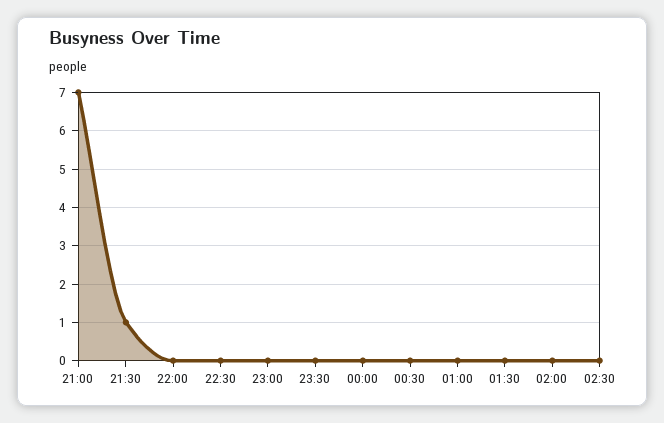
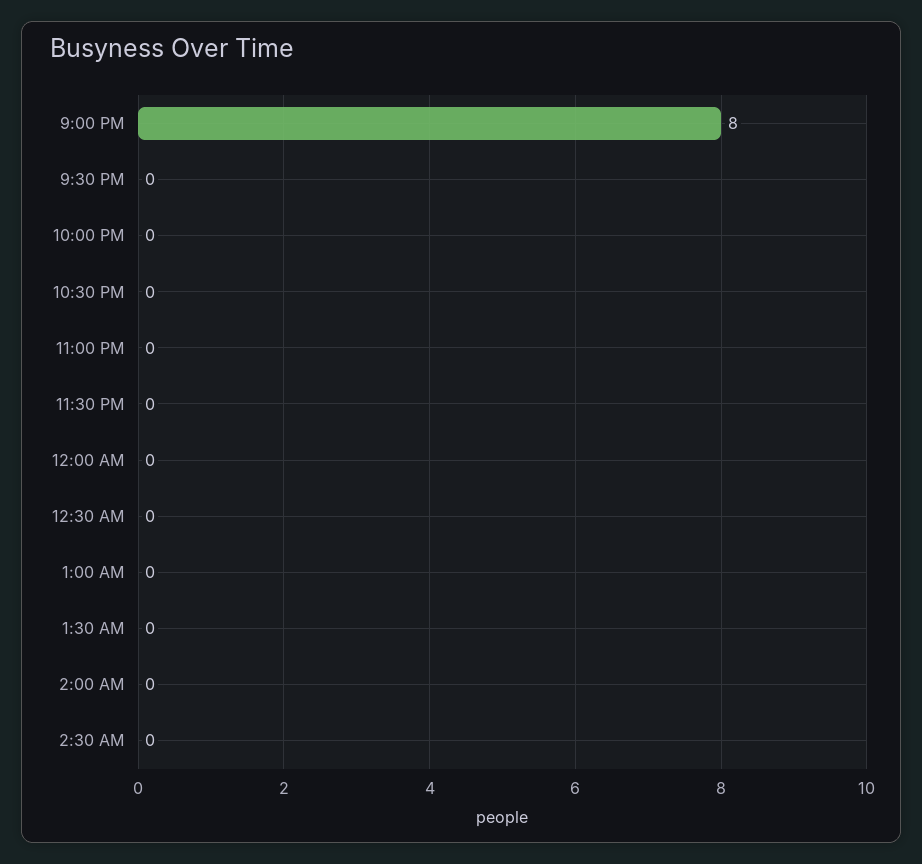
21:00: 7 -> 8
21:30: 1 -> 0

